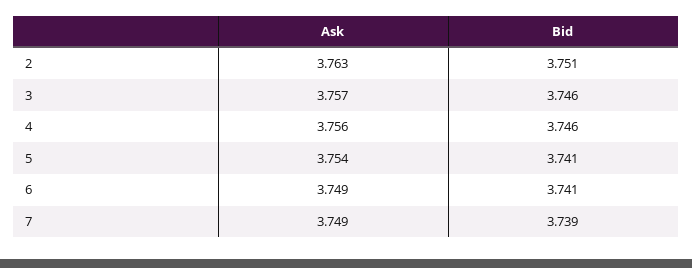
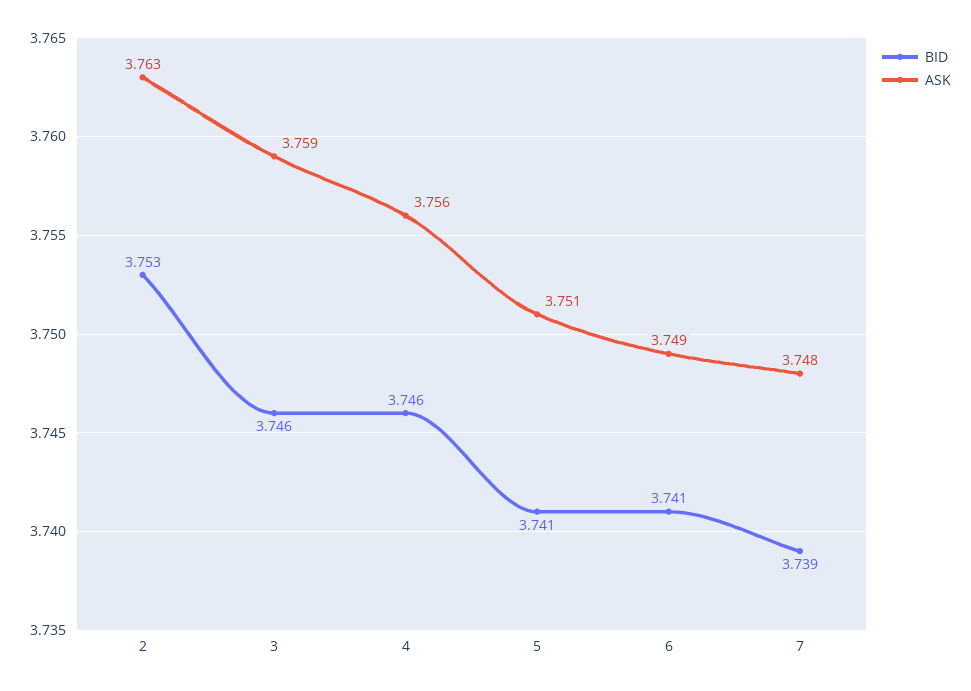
Bid, 2: 3.751 -> 3.753
Ask, 3: 3.757 -> 3.759
Ask, 5: 3.754 -> 3.751
Ask, 7: 3.749 -> 3.748

